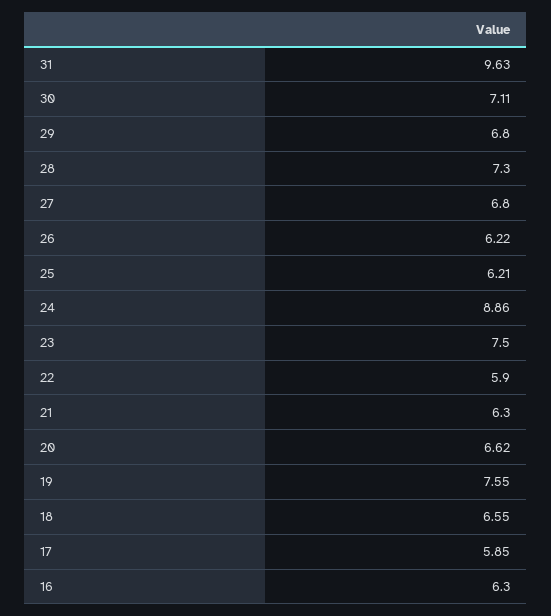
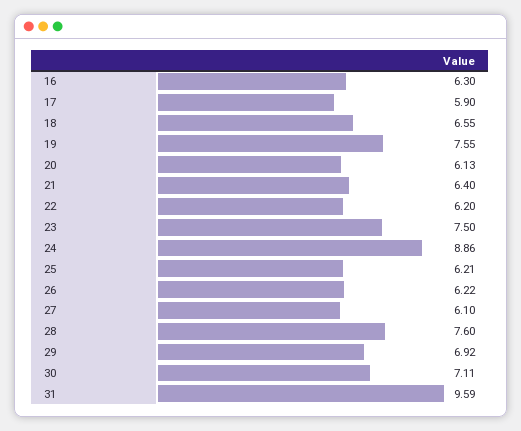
31: 9.63 -> 9.59
29: 6.8 -> 6.92
28: 7.3 -> 7.6
27: 6.8 -> 6.1
22: 5.9 -> 6.2
21: 6.3 -> 6.4
20: 6.62 -> 6.13
17: 5.85 -> 5.9

